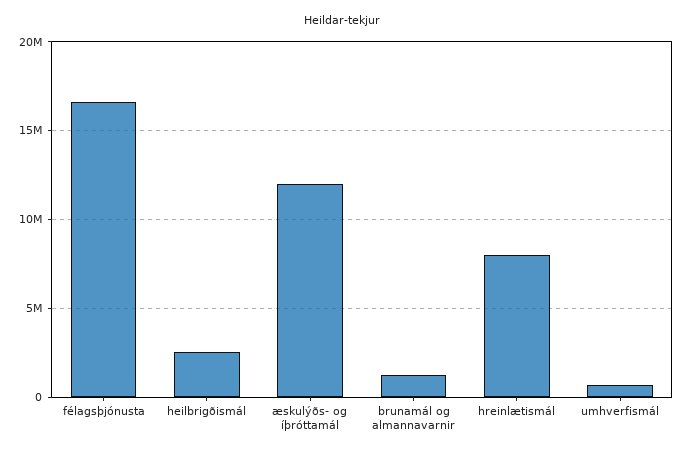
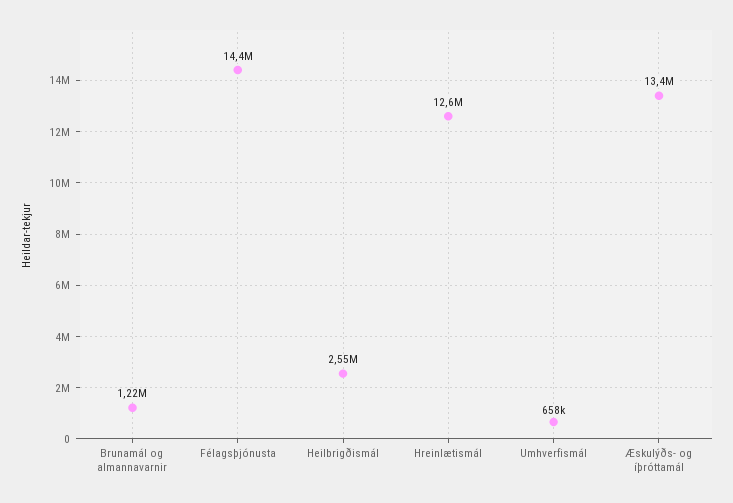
félagsþjónusta: 16500000 -> 14400000
æskulýðs- og íþróttamál: 12000000 -> 13400000
hreinlætismál: 8000000 -> 12600000

